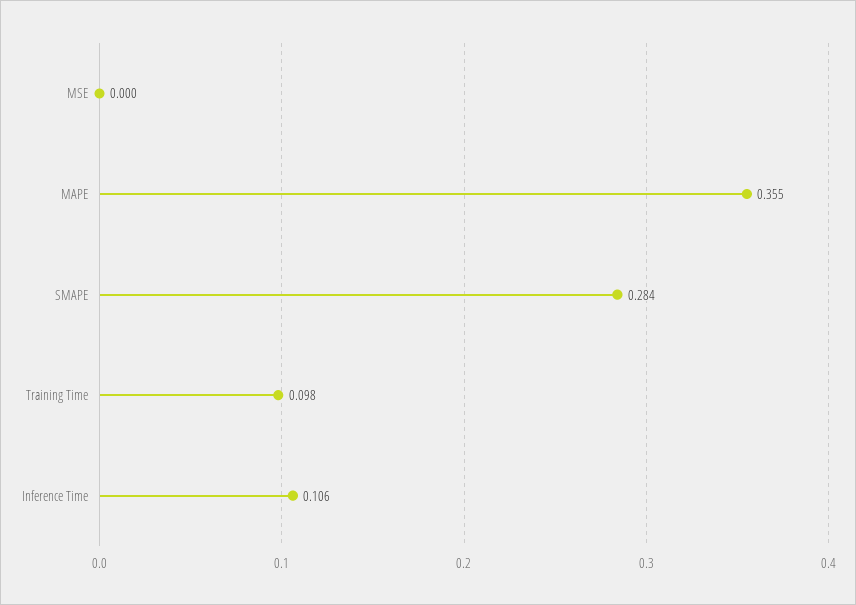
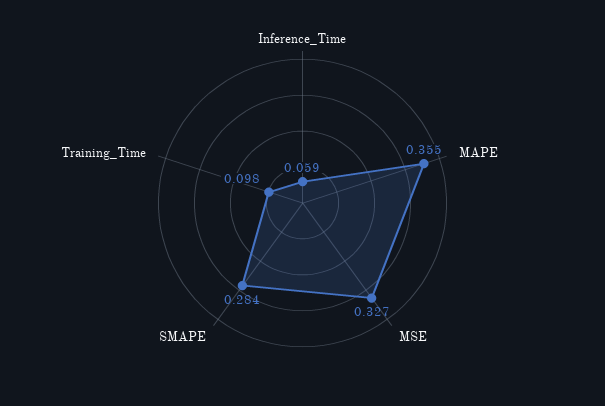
MSE: 0 -> 0.327
Inference Time: 0.106 -> 0.059

